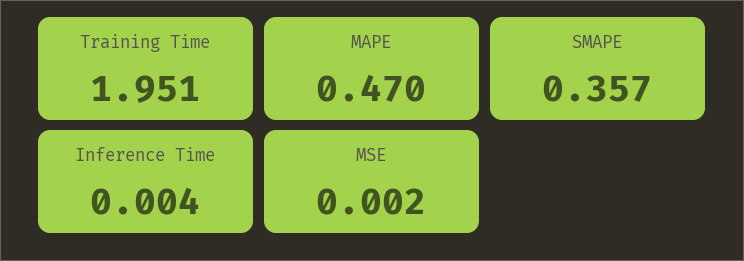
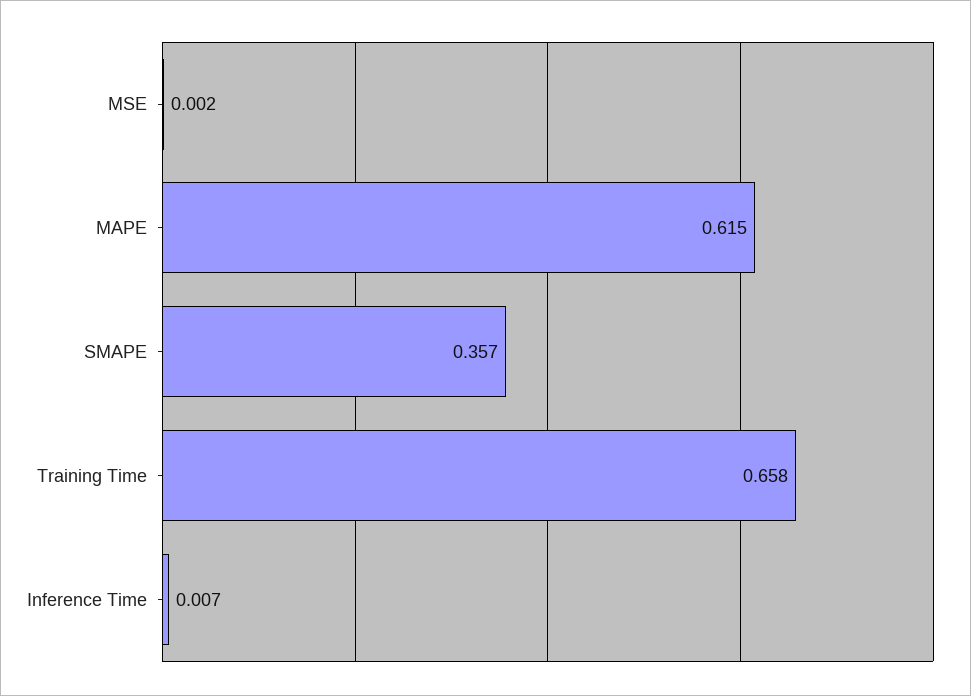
Training Time: 1.951 -> 0.658
MAPE: 0.47 -> 0.615
Inference Time: 0.004 -> 0.007

